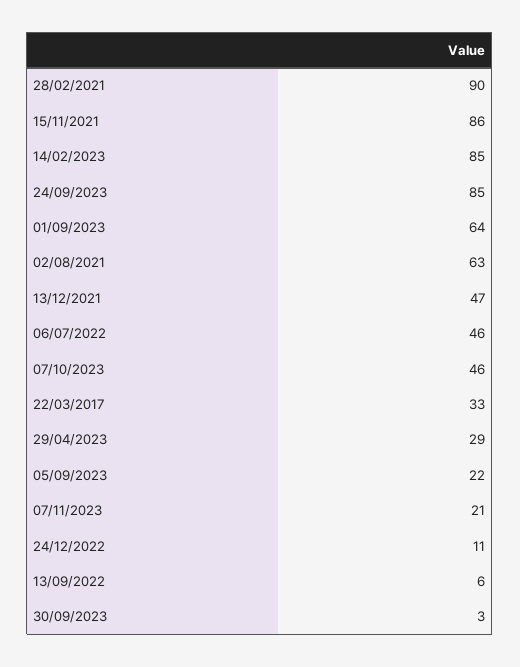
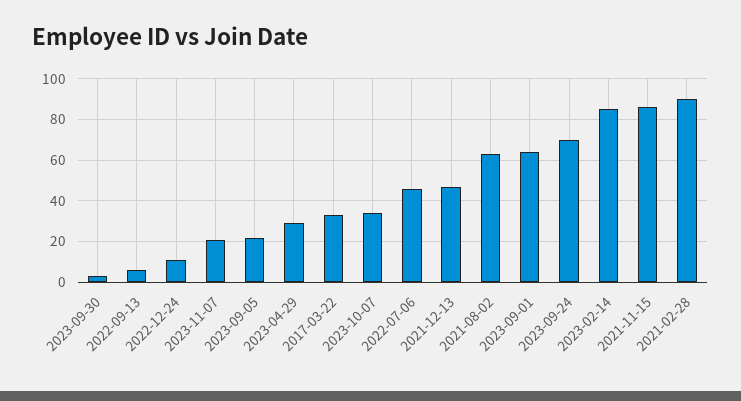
24/09/2023: 85 -> 70
07/10/2023: 46 -> 35

